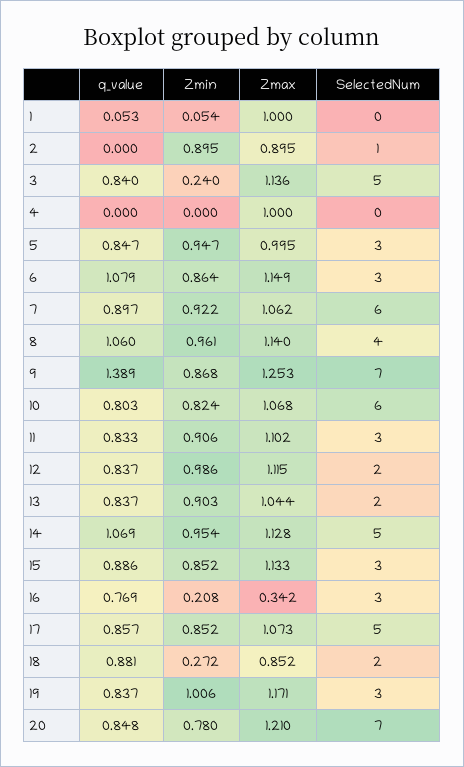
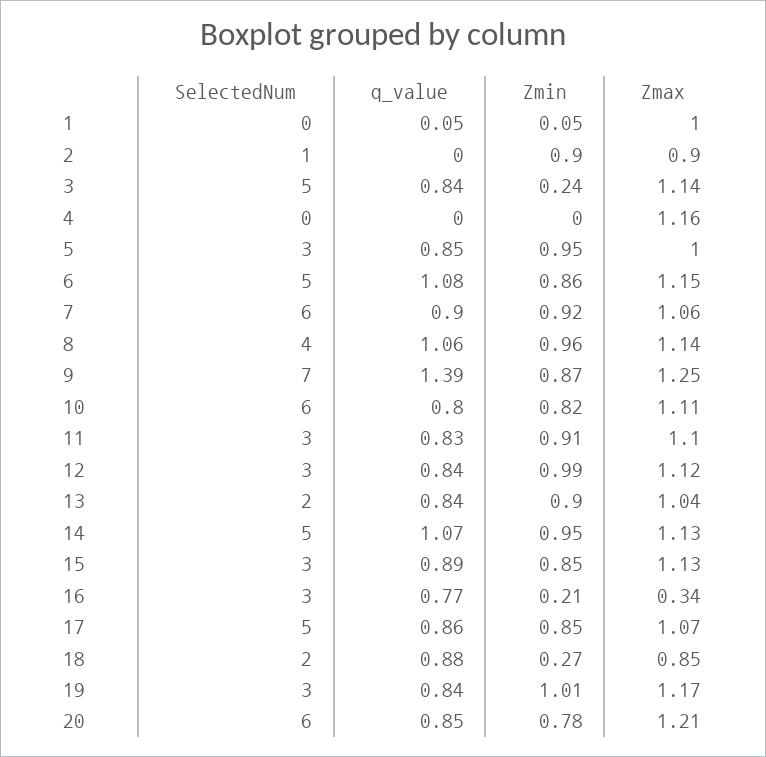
Zmax, 4: 1 -> 1.16
SelectedNum, 6: 3 -> 5
Zmax, 10: 1.068 -> 1.11
SelectedNum, 12: 2 -> 3
SelectedNum, 20: 7 -> 6

